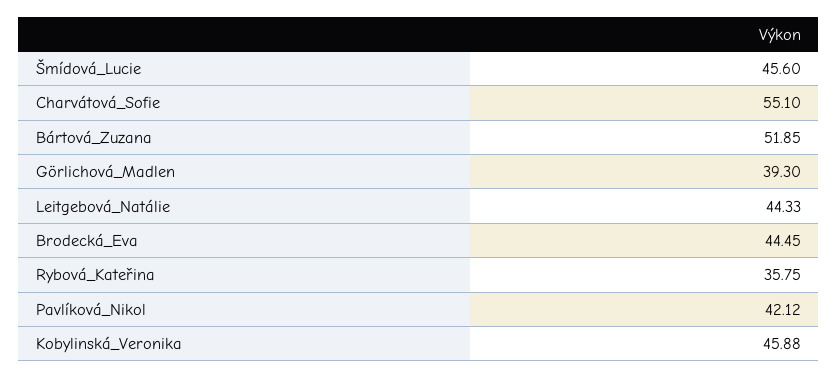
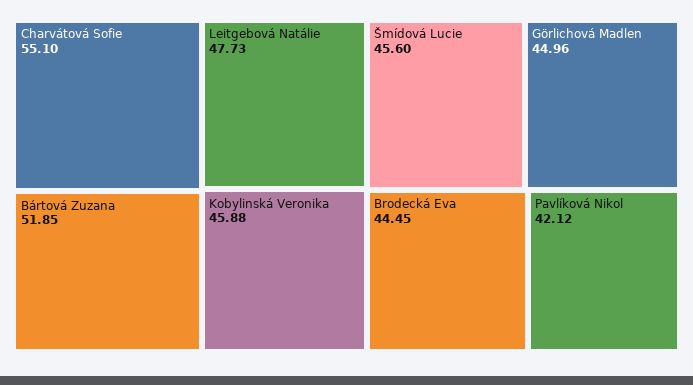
Görlichová_Madlen: 39.3 -> 44.96
Leitgebová_Natálie: 44.33 -> 47.73
Rybová_Kateřina: 35.75 -> none

